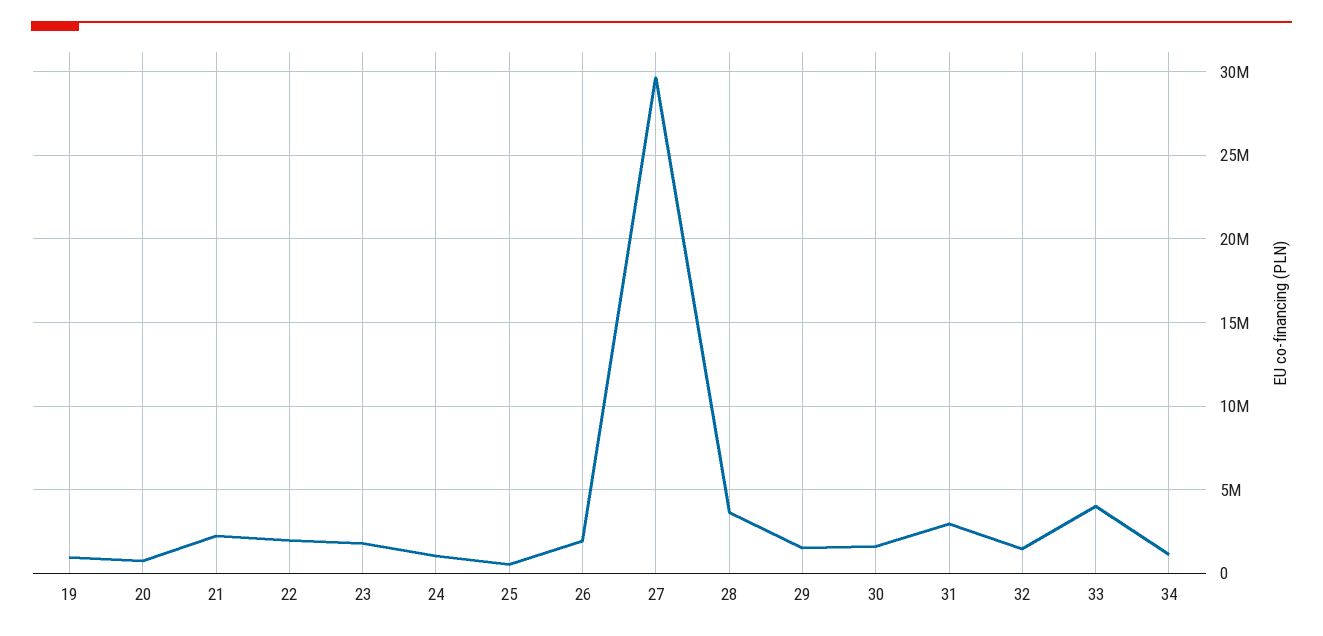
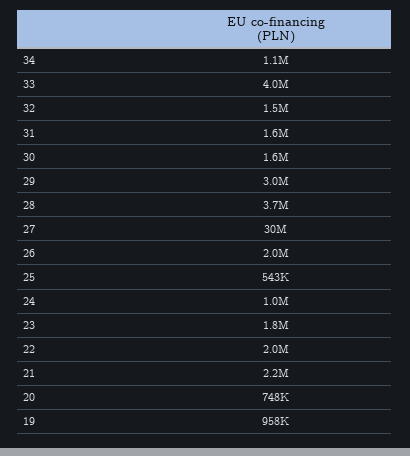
29: 1500000 -> 3000000
31: 3000000 -> 1600000

